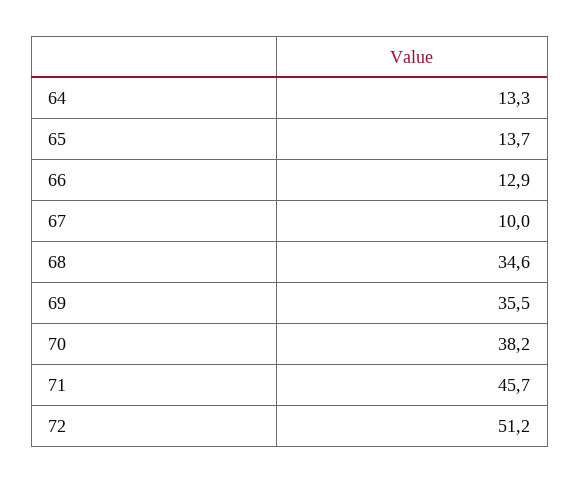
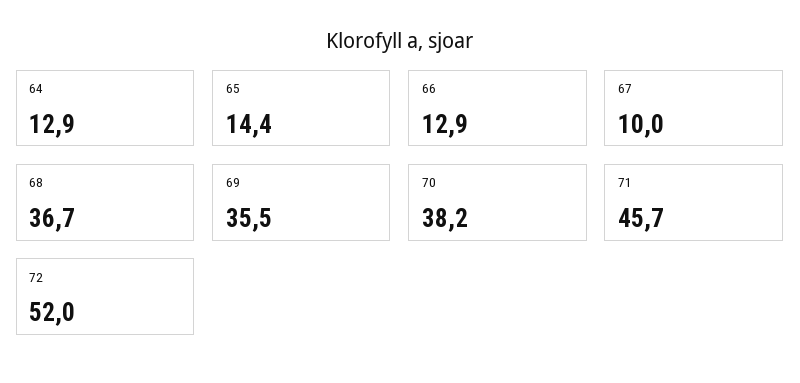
64: 13.3 -> 12.9
65: 13.7 -> 14.4
68: 34.6 -> 36.7
72: 51.2 -> 52

